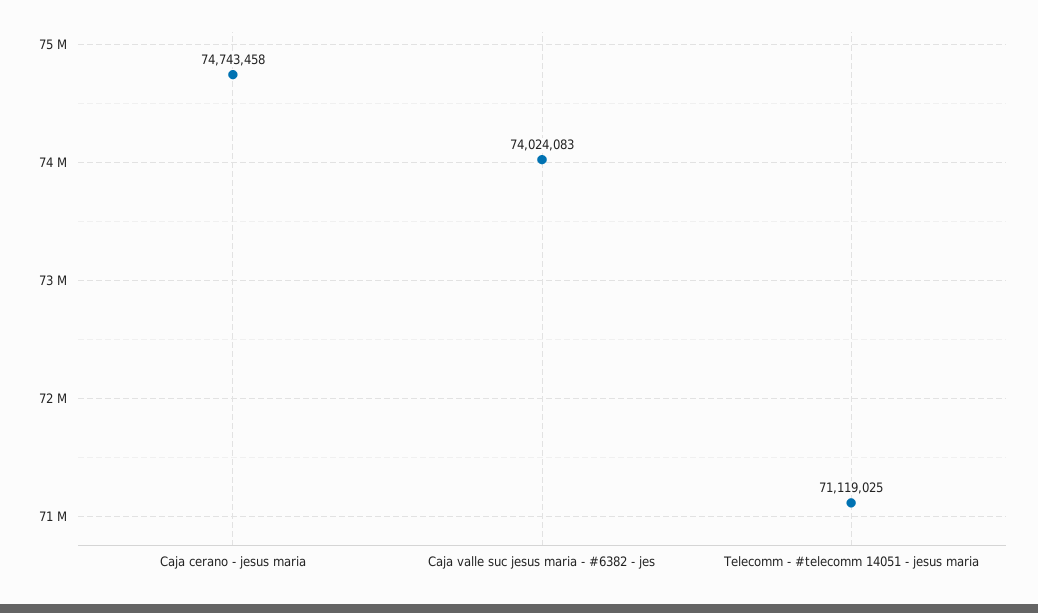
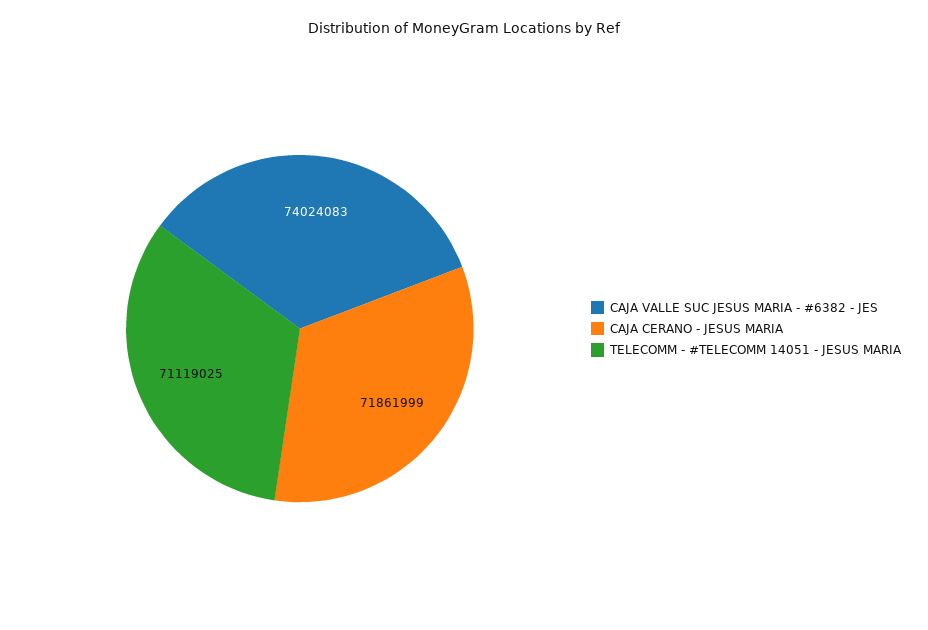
Caja cerano - jesus maria: 74743458 -> 71861999

